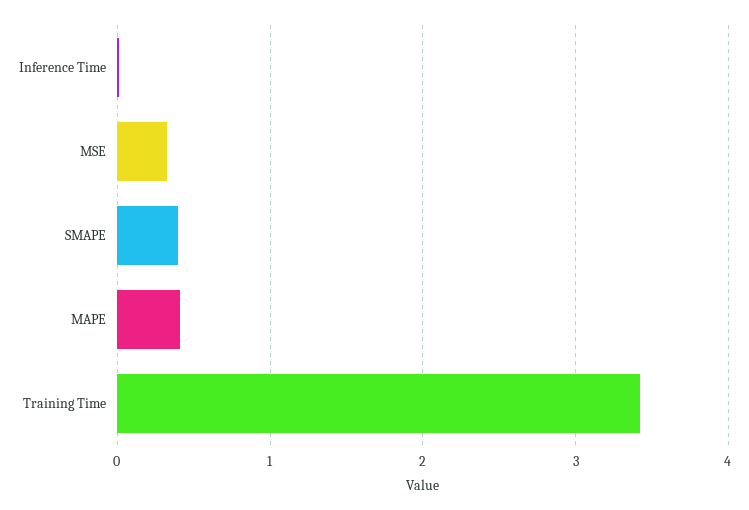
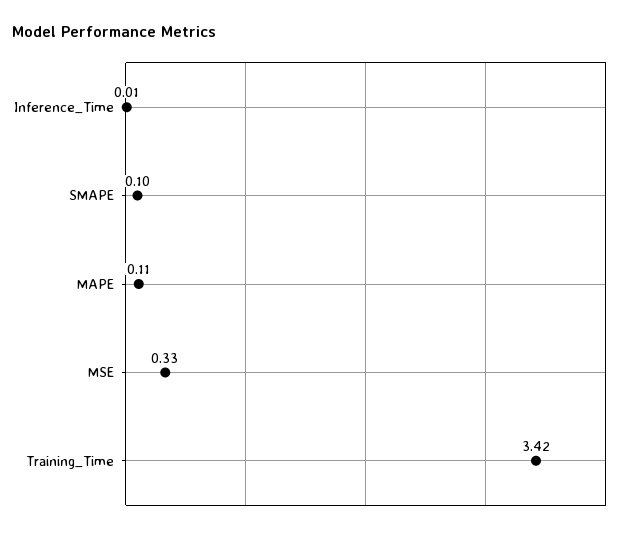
SMAPE: 0.4 -> 0.1
MAPE: 0.4 -> 0.11

